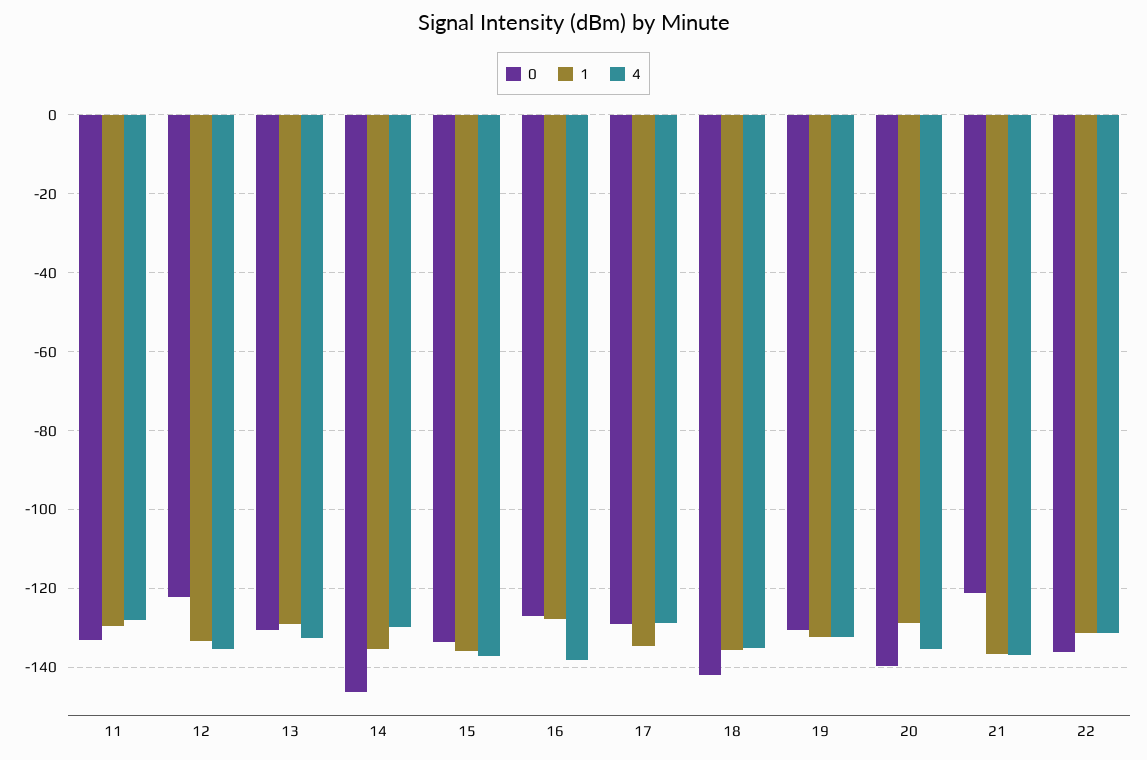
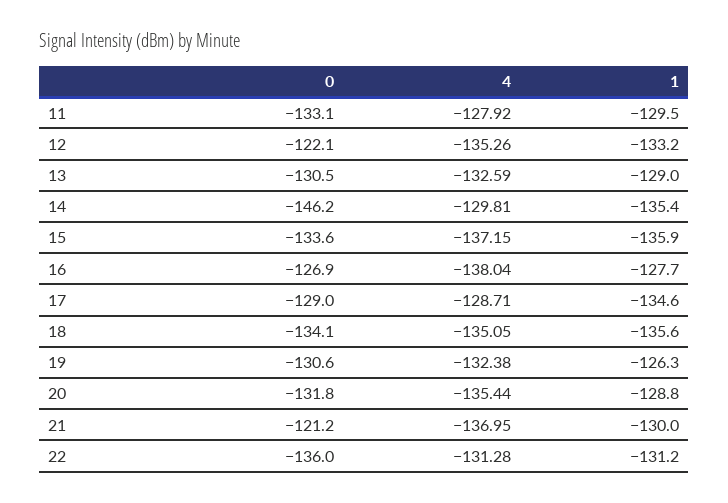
0, 18: -142 -> -134.1
1, 19: -132 -> -126.3
0, 20: -140 -> -131.8
1, 21: -136 -> -130

